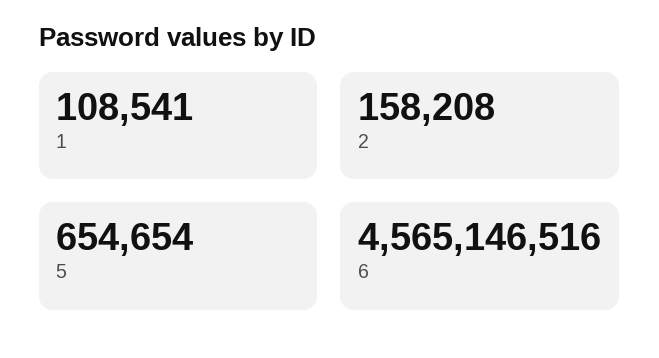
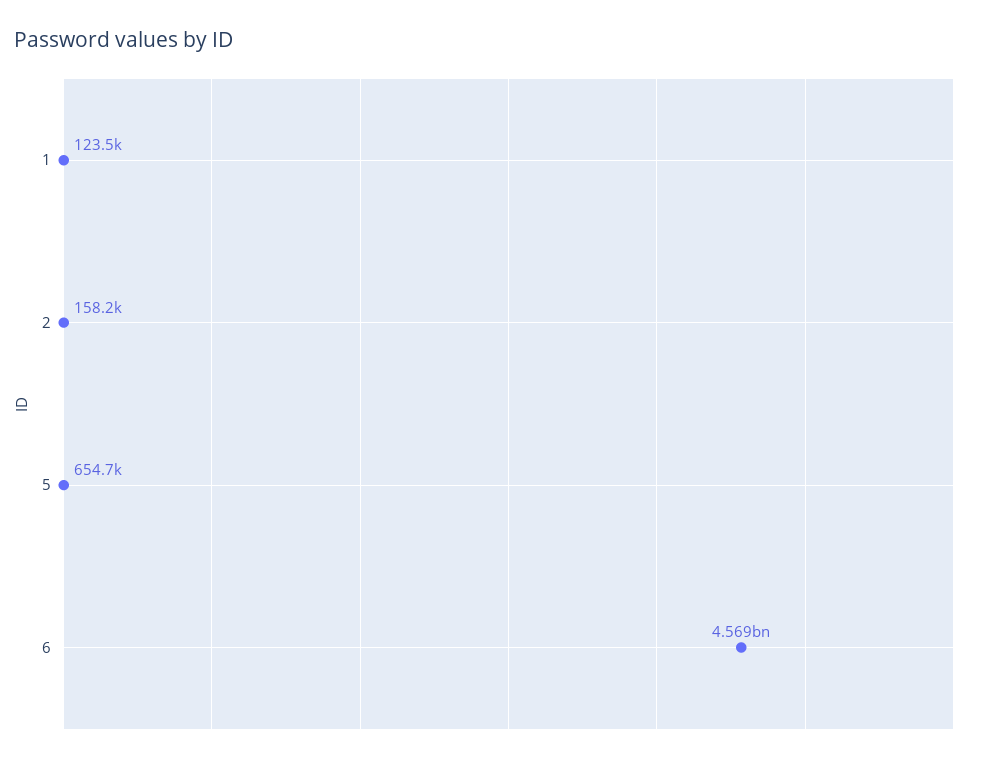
1: 108541 -> 123500
6: 4565146516 -> 4569000000

